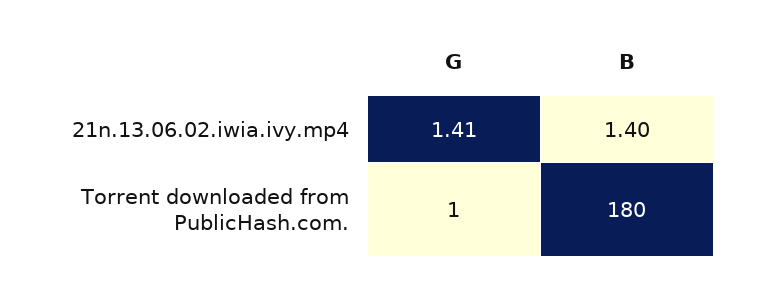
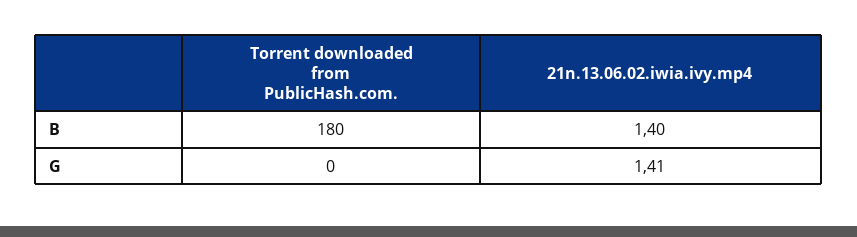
G, Torrent downloaded from PublicHash.com.: 1 -> 0

